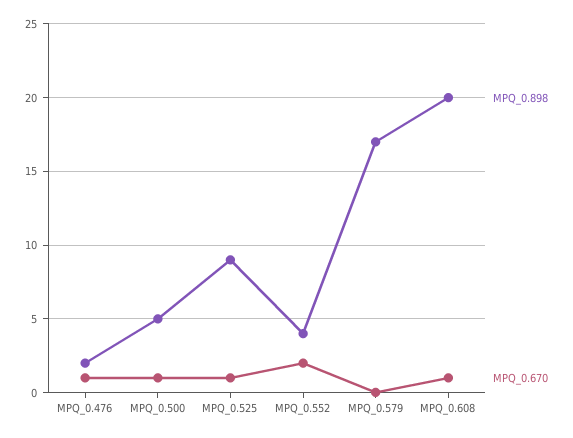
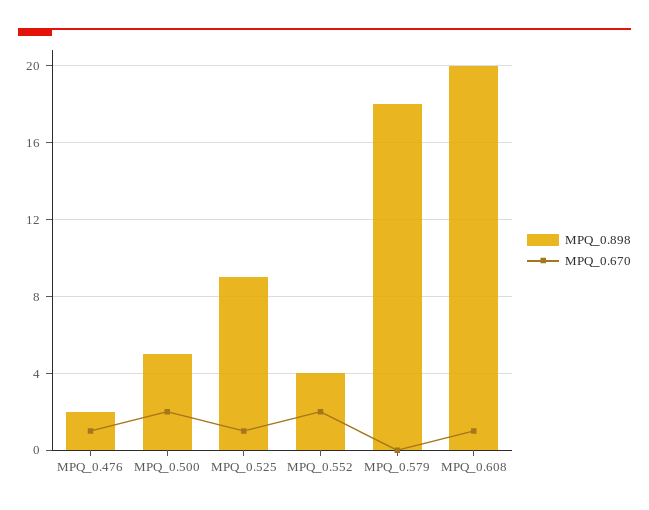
MPQ_0.670, MPQ_0.500: 1 -> 2
MPQ_0.898, MPQ_0.579: 17 -> 18

